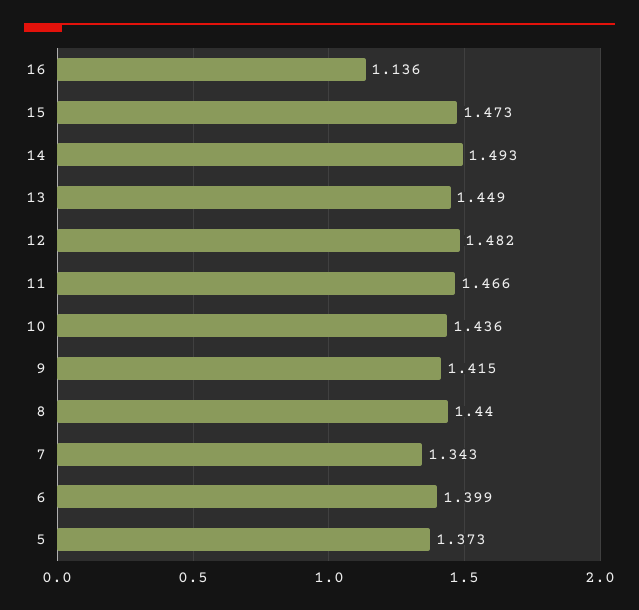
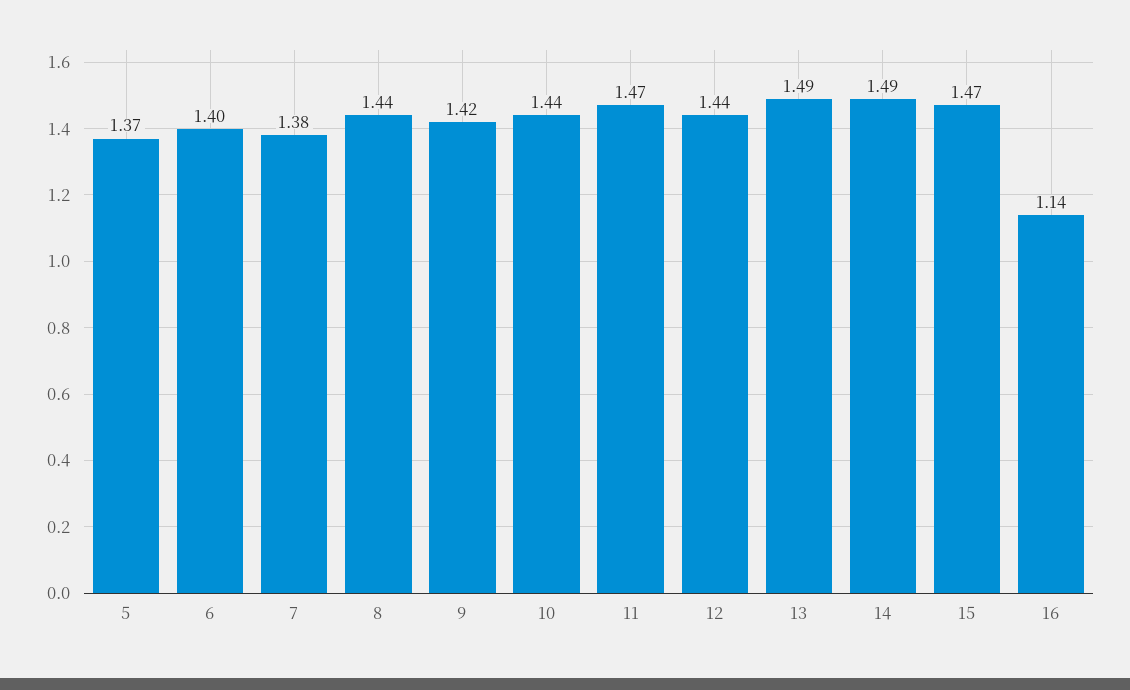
13: 1.449 -> 1.49
12: 1.482 -> 1.44
7: 1.343 -> 1.38

